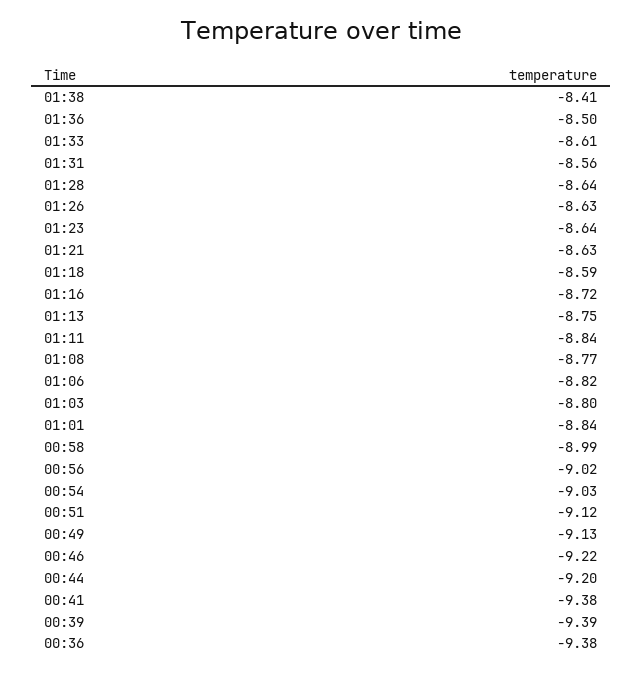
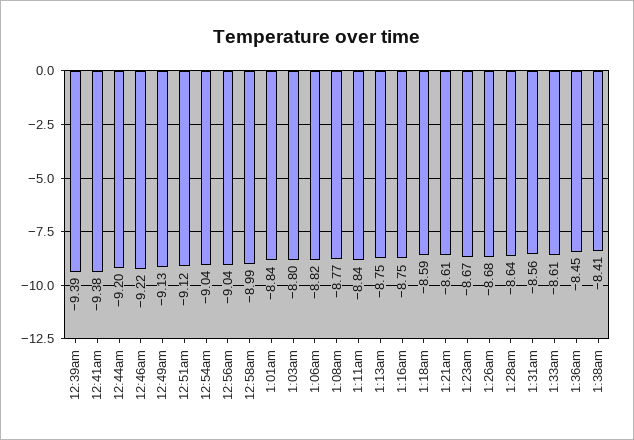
01:36: -8.5 -> -8.45
01:26: -8.63 -> -8.68
01:23: -8.64 -> -8.67
01:21: -8.63 -> -8.61
01:16: -8.72 -> -8.75
00:56: -9.02 -> -9.04
00:54: -9.03 -> -9.04
00:36: -9.38 -> none

